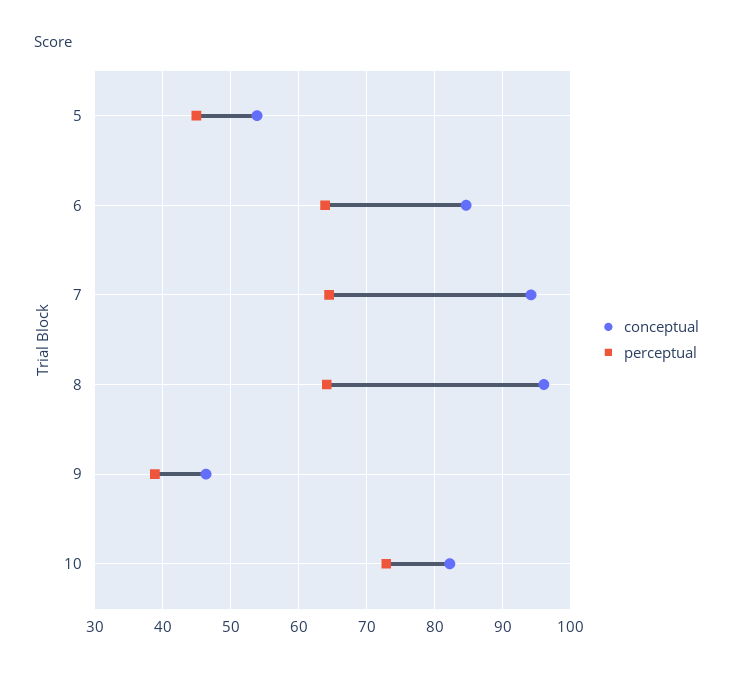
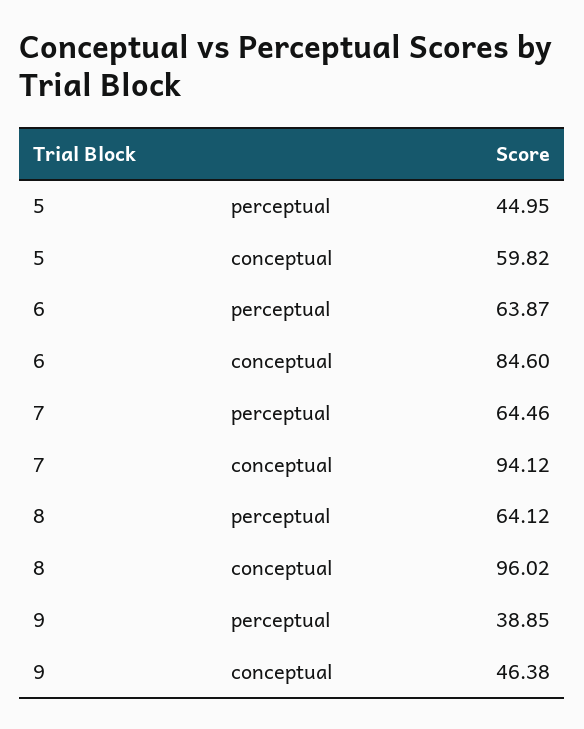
conceptual, 5: 54 -> 59.82
conceptual, 10: 82 -> none
perceptual, 10: 73 -> none

